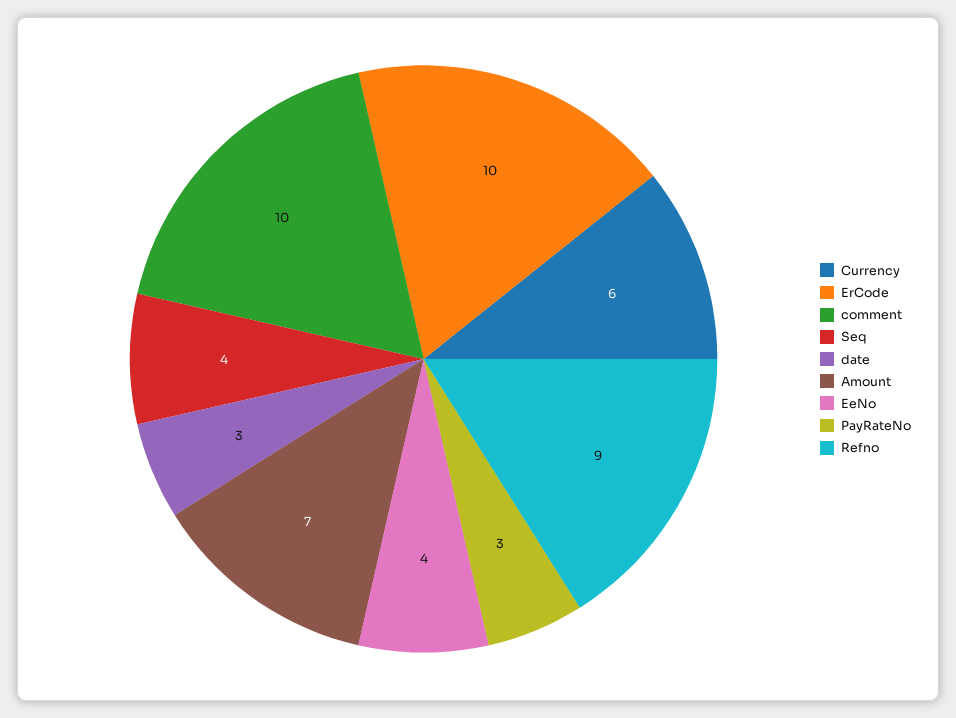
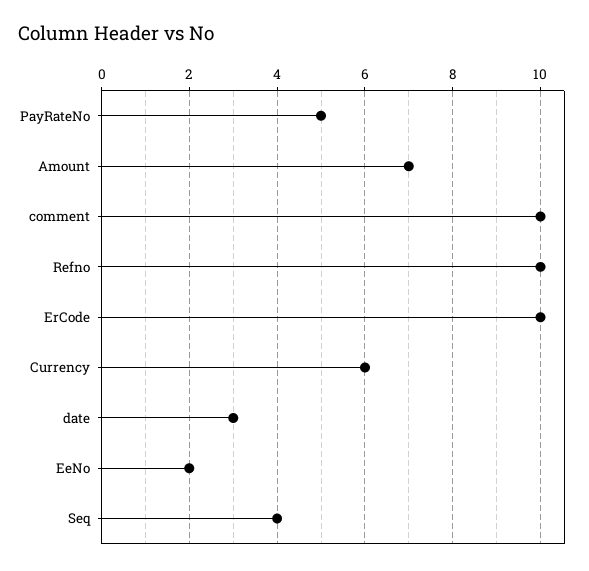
EeNo: 4 -> 2
PayRateNo: 3 -> 5
Refno: 9 -> 10

